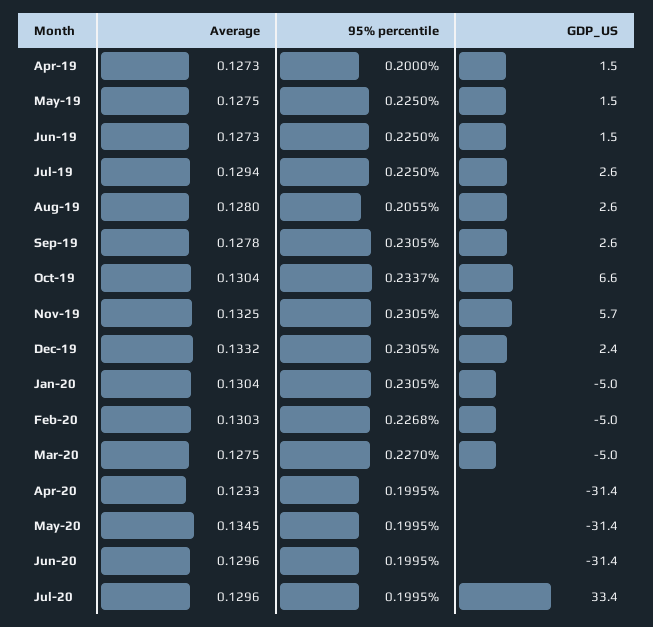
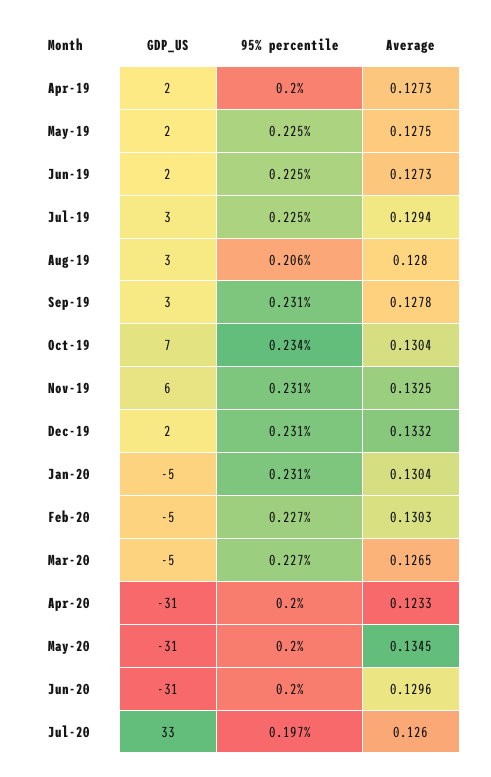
Average, Mar-20: 0.1275 -> 0.1265
Average, Jul-20: 0.1296 -> 0.126
95% percentile, Jul-20: 0.1995 -> 0.197

